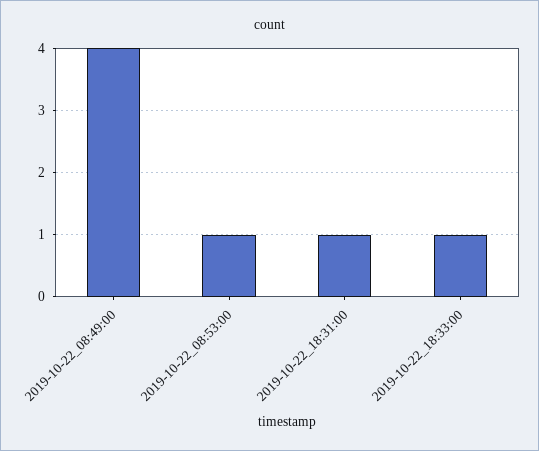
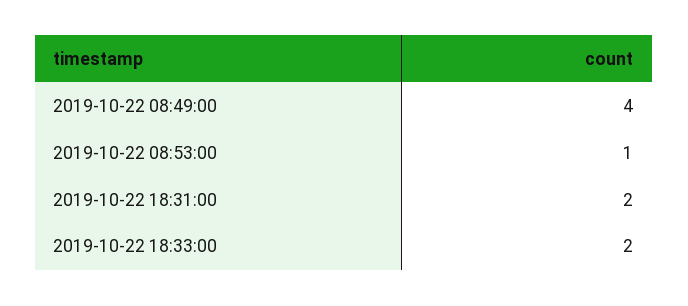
2019-10-22_18:31:00: 1 -> 2
2019-10-22_18:33:00: 1 -> 2

